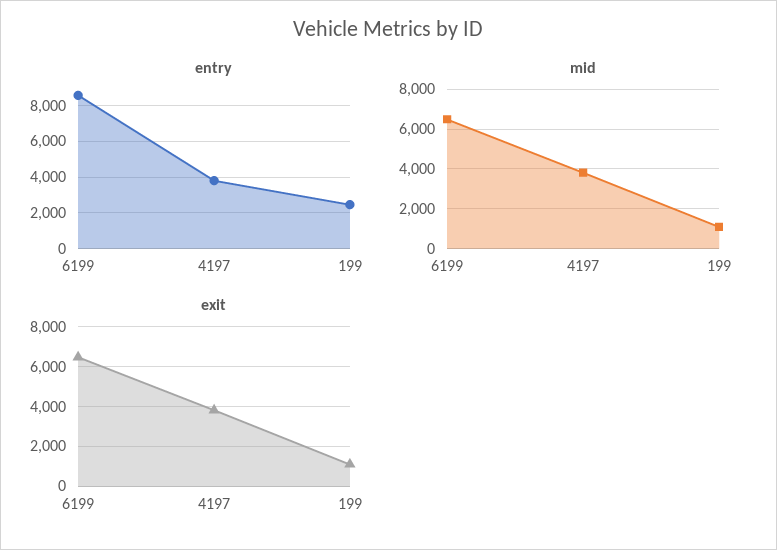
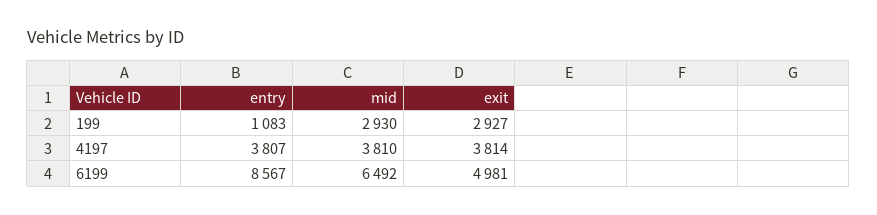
entry, 199: 2500 -> 1083
mid, 199: 1000 -> 2930
exit, 6199: 6500 -> 4981
exit, 199: 1000 -> 2927

